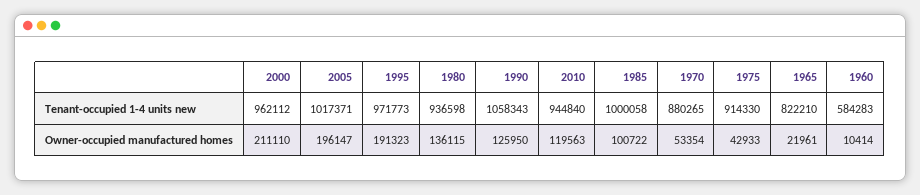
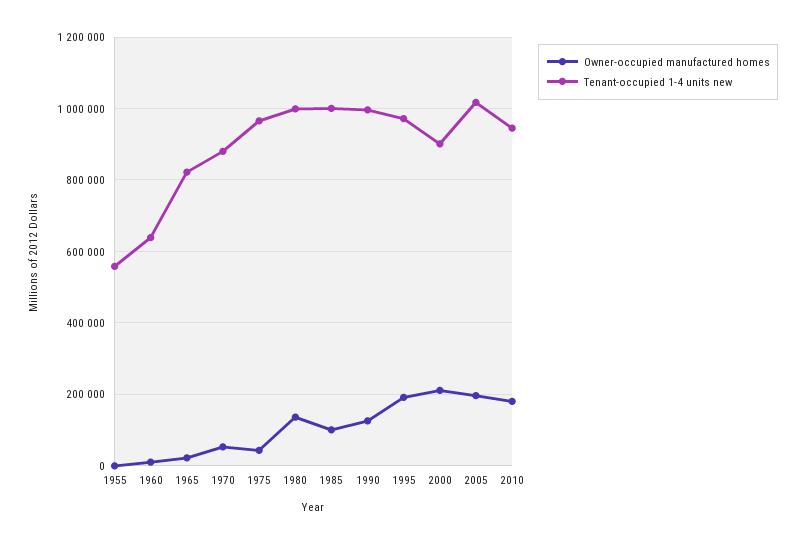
Tenant-occupied 1-4 units new, 2000: 962112 -> 900000
Tenant-occupied 1-4 units new, 1980: 936598 -> 1000000
Tenant-occupied 1-4 units new, 1990: 1058343 -> 1000000
Tenant-occupied 1-4 units new, 1975: 914330 -> 960000
Tenant-occupied 1-4 units new, 1960: 584283 -> 640000
Owner-occupied manufactured homes, 2010: 119563 -> 180000
Owner-occupied manufactured homes, 1955: none -> 0
Tenant-occupied 1-4 units new, 1955: none -> 560000

